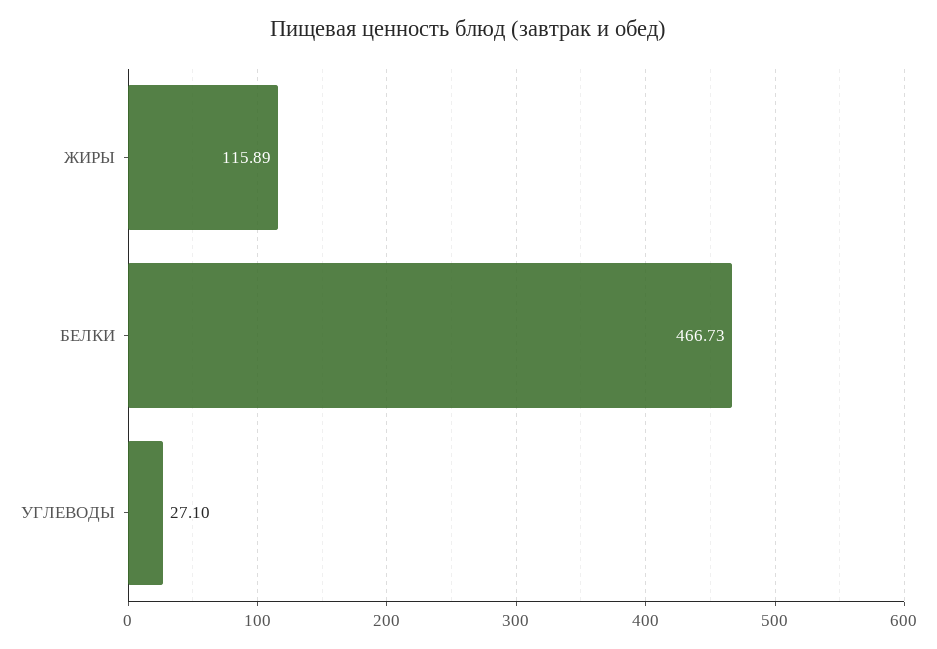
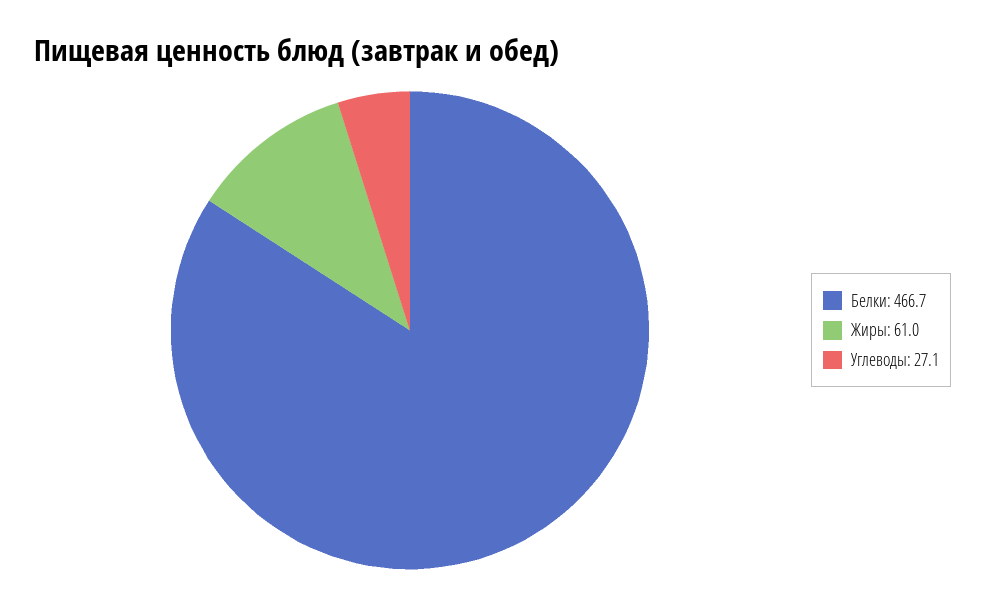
ЖИРЫ: 115.89 -> 61

